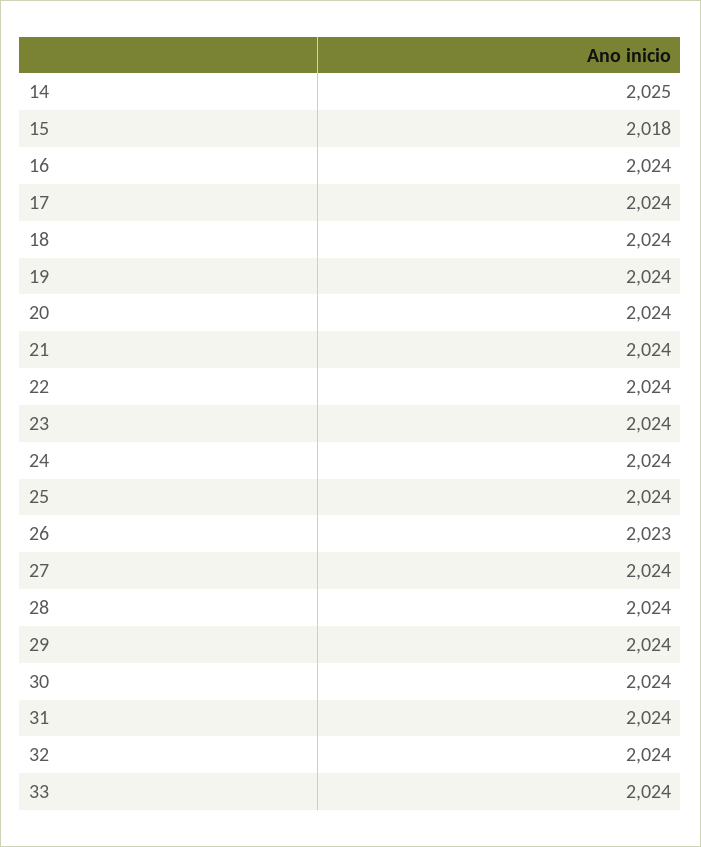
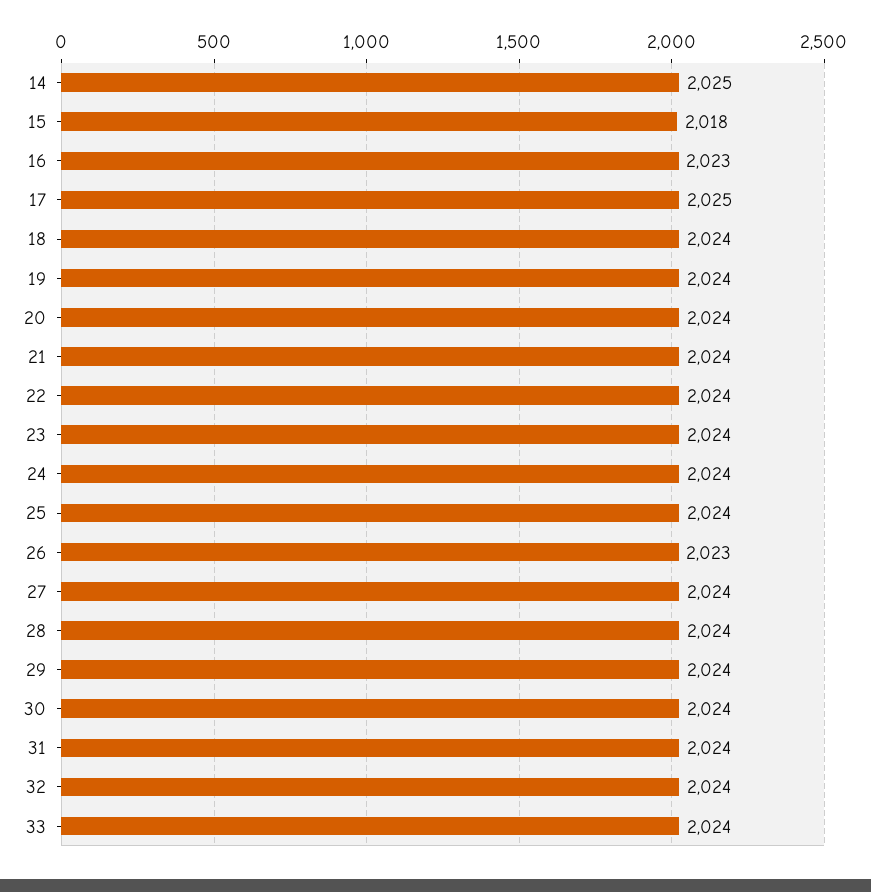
16: 2024 -> 2023
17: 2024 -> 2025

